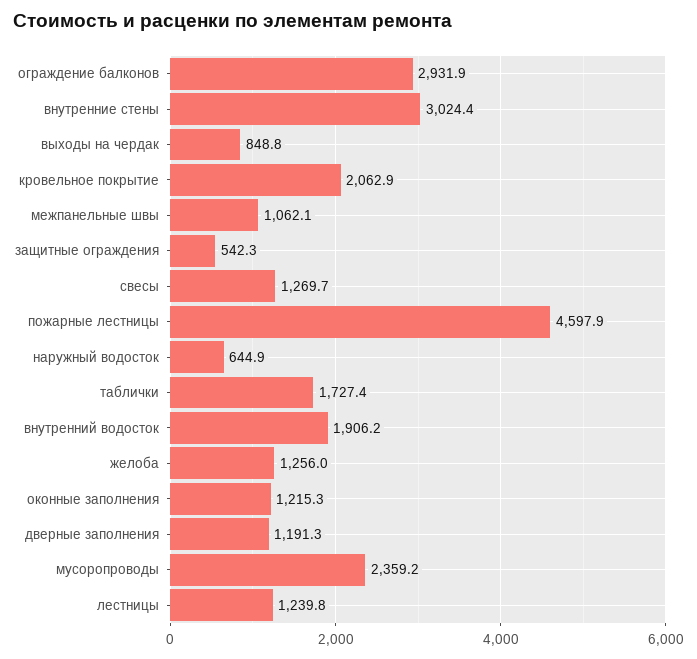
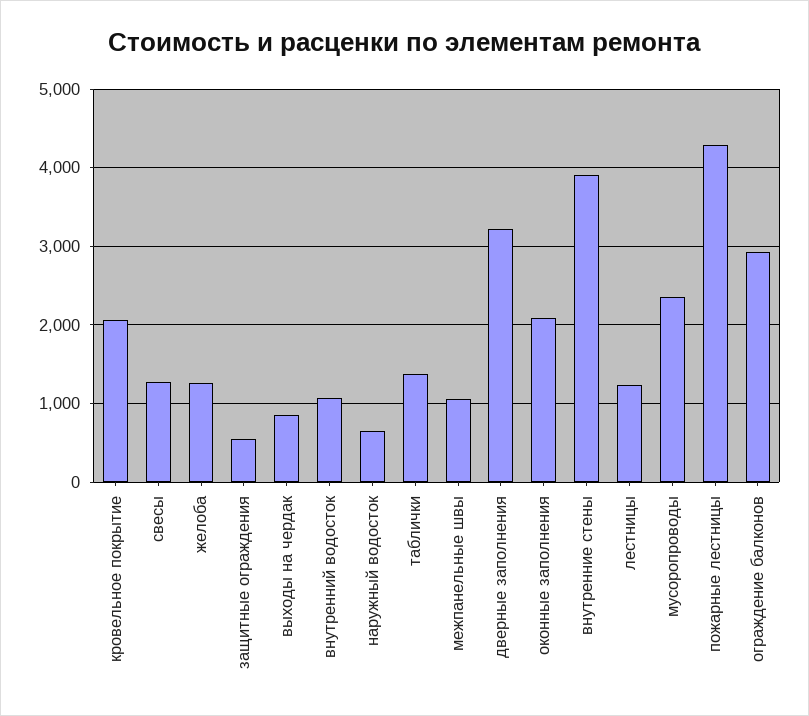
внутренние стены: 3024.4 -> 3900
пожарные лестницы: 4597.9 -> 4300
таблички: 1727.4 -> 1400
внутренний водосток: 1906.2 -> 1100
оконные заполнения: 1215.3 -> 2100
дверные заполнения: 1191.3 -> 3200

